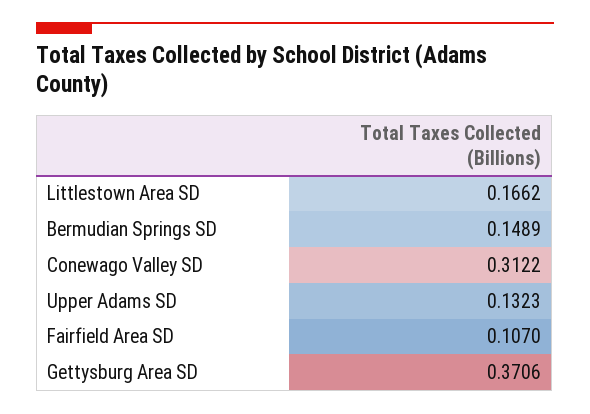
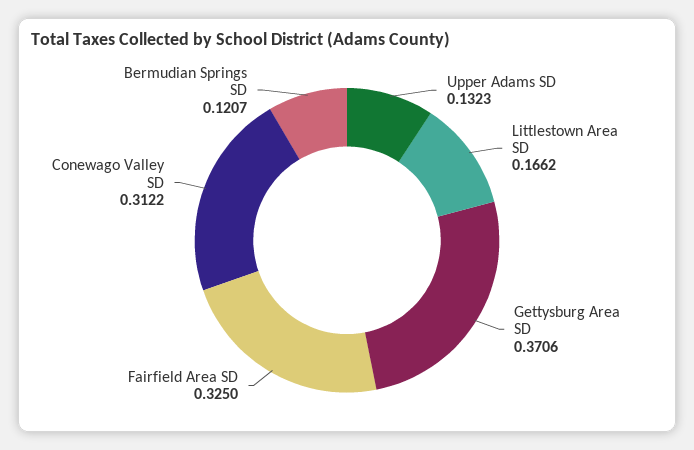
Bermudian Springs SD: 0.1489 -> 0.1207
Fairfield Area SD: 0.107 -> 0.325

